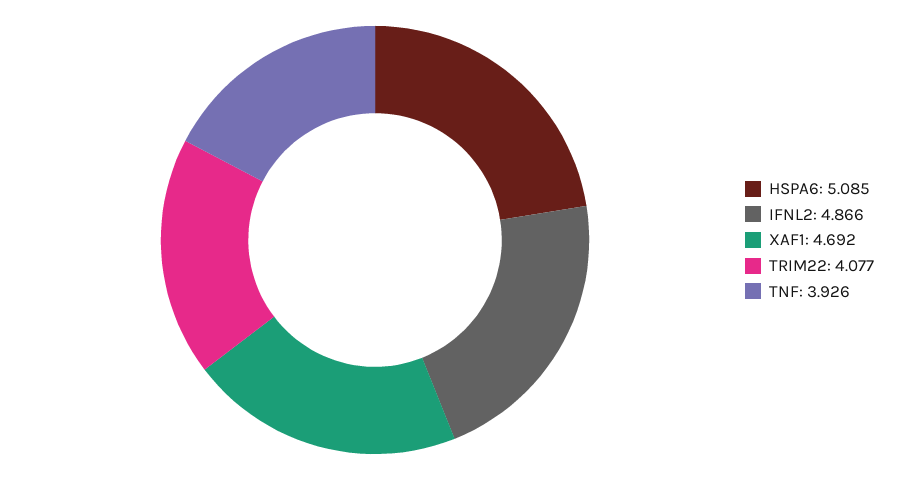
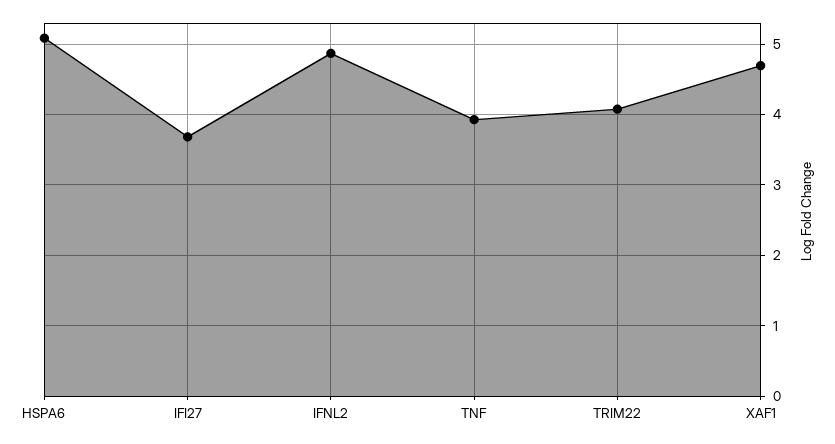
IFI27: none -> 3.7

